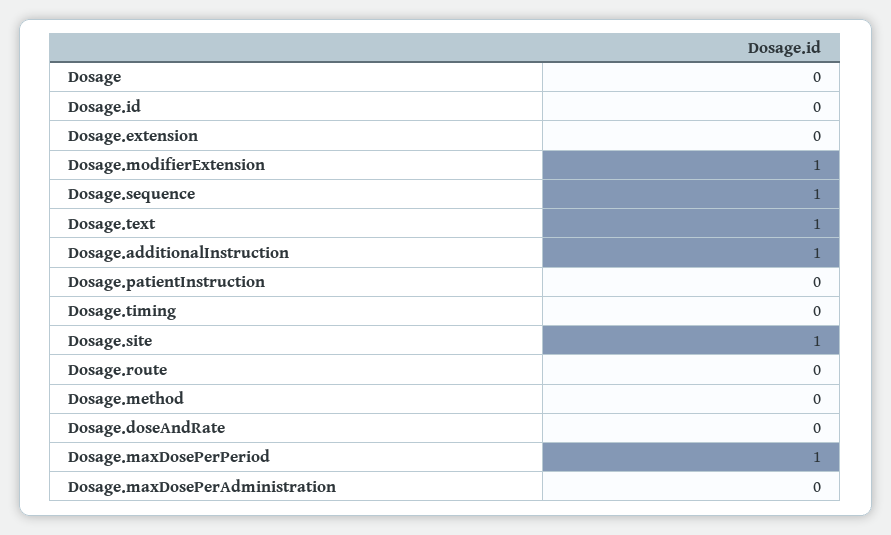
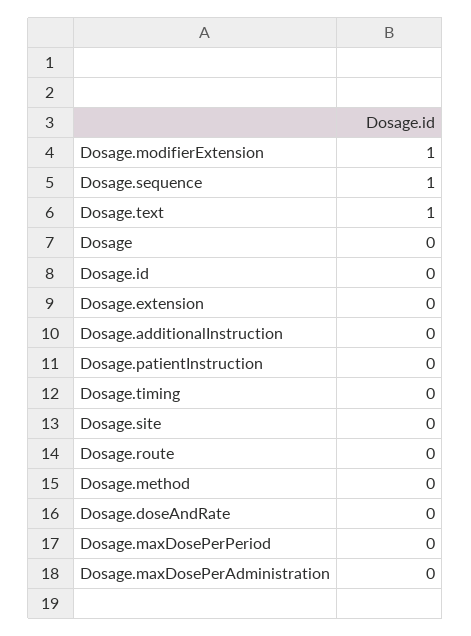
Dosage.additionalInstruction: 1 -> 0
Dosage.site: 1 -> 0
Dosage.maxDosePerPeriod: 1 -> 0

